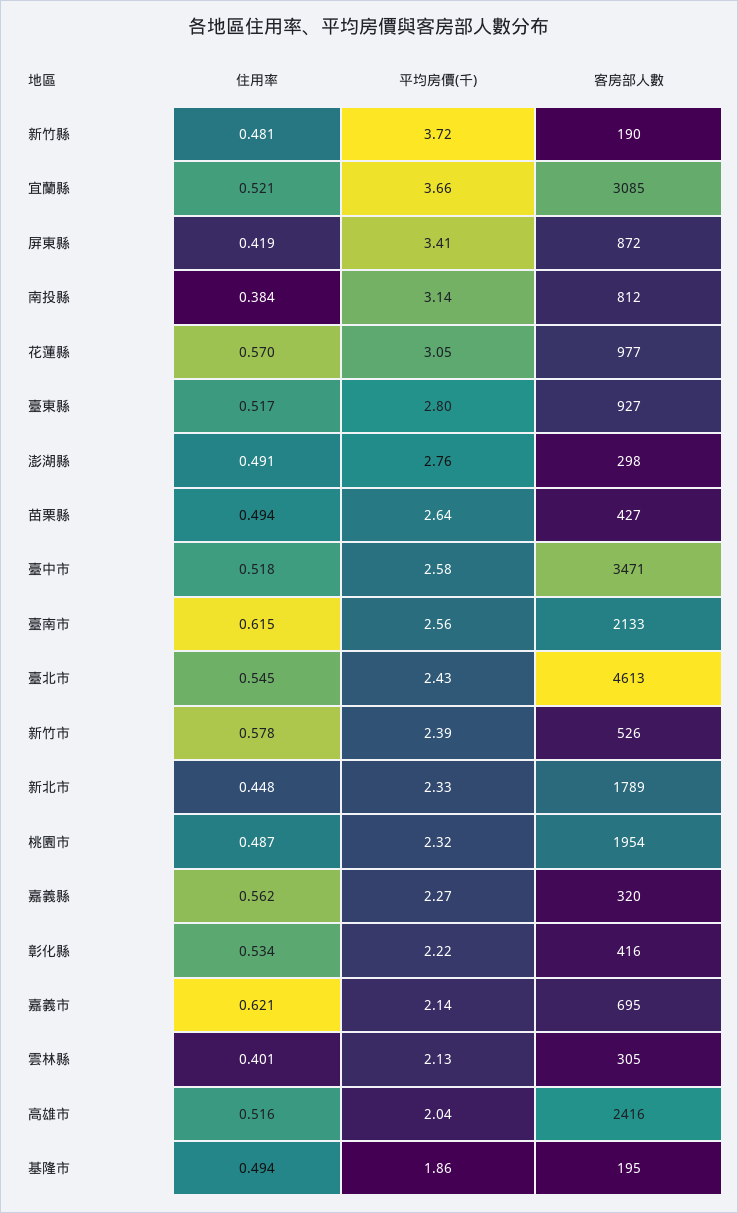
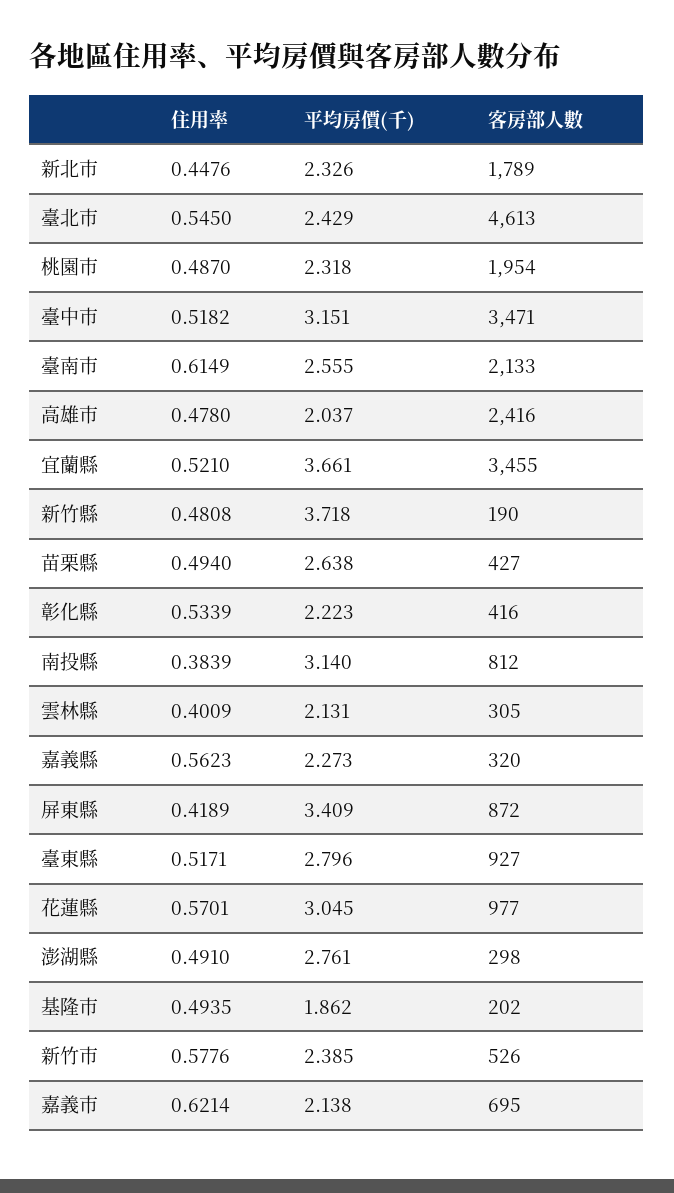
客房部人數, 宜蘭縣: 3085 -> 3455
平均房價(千), 臺中市: 2.58 -> 3.151
住用率, 高雄市: 0.516 -> 0.478
客房部人數, 基隆市: 195 -> 202

